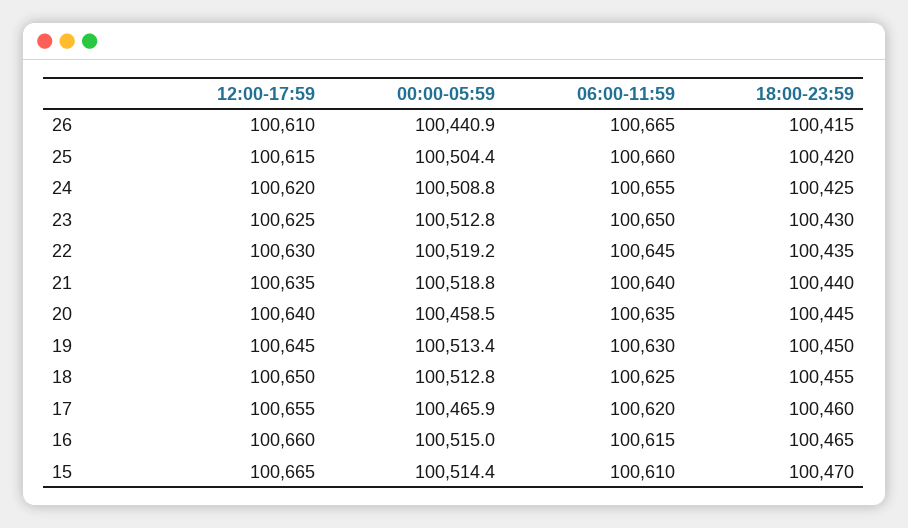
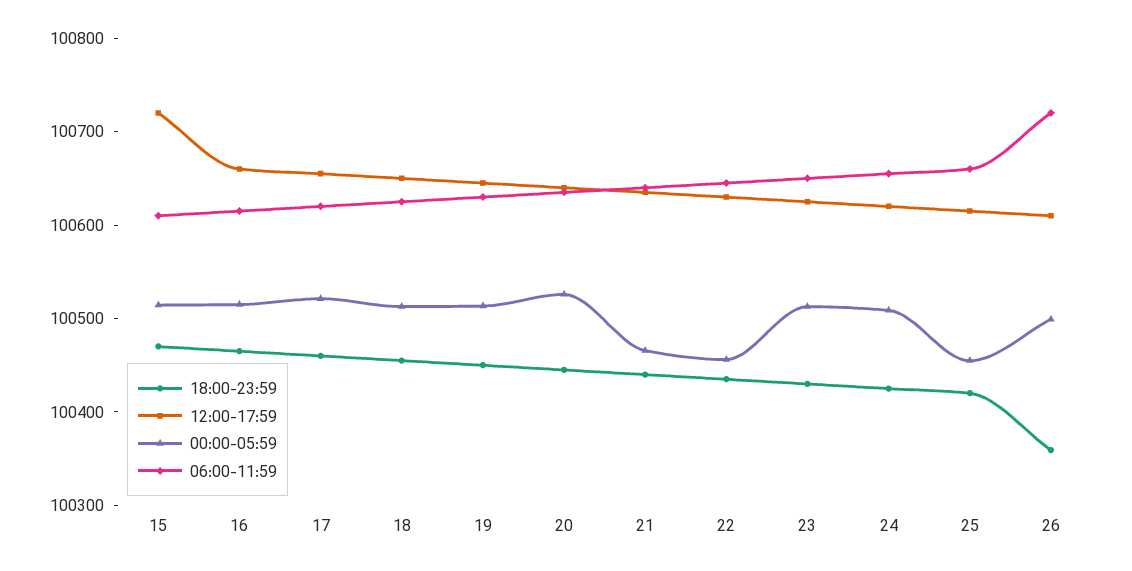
00:00-05:59, 26: 100440.9 -> 100500
06:00-11:59, 26: 100665 -> 100720
18:00-23:59, 26: 100415 -> 100360
00:00-05:59, 25: 100504.4 -> 100460
00:00-05:59, 22: 100519.2 -> 100460
00:00-05:59, 21: 100518.8 -> 100460
00:00-05:59, 20: 100458.5 -> 100520
00:00-05:59, 17: 100465.9 -> 100520
12:00-17:59, 15: 100665 -> 100720

